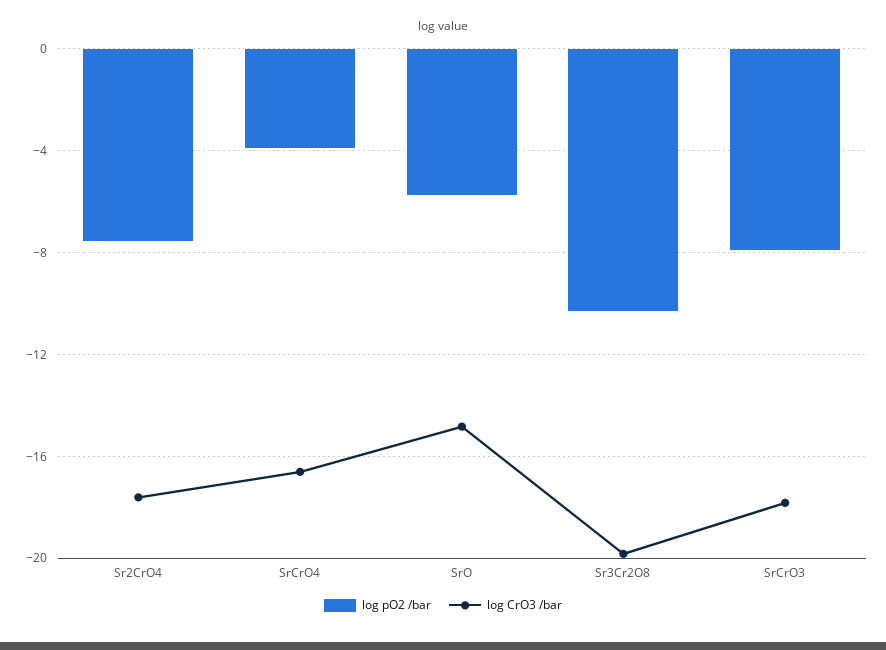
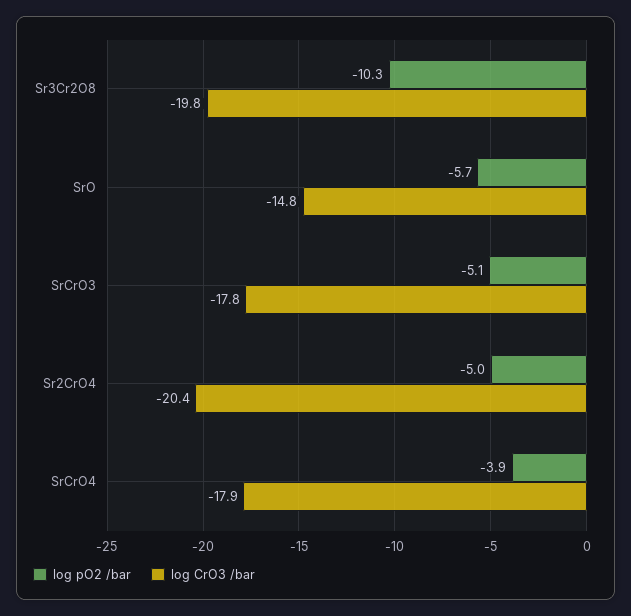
log pO2 /bar, Sr2CrO4: -7.5 -> -5
log CrO3 /bar, Sr2CrO4: -17.5 -> -20.4
log CrO3 /bar, SrCrO4: -16.5 -> -17.9
log pO2 /bar, SrCrO3: -8 -> -5.1

